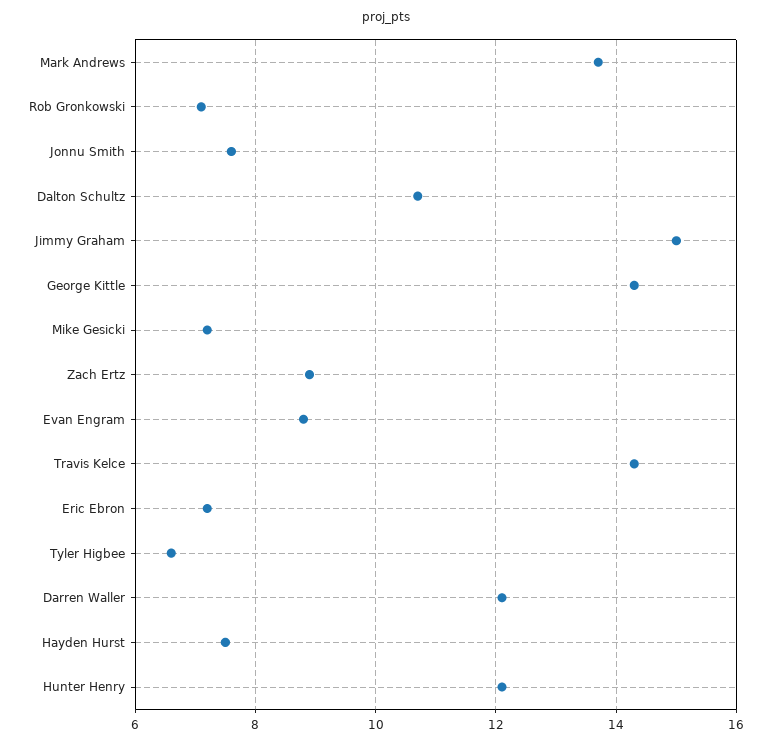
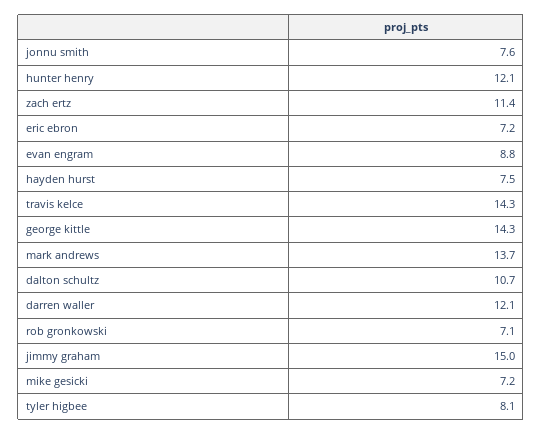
Zach Ertz: 9 -> 11.4
Tyler Higbee: 6.5 -> 8.1

